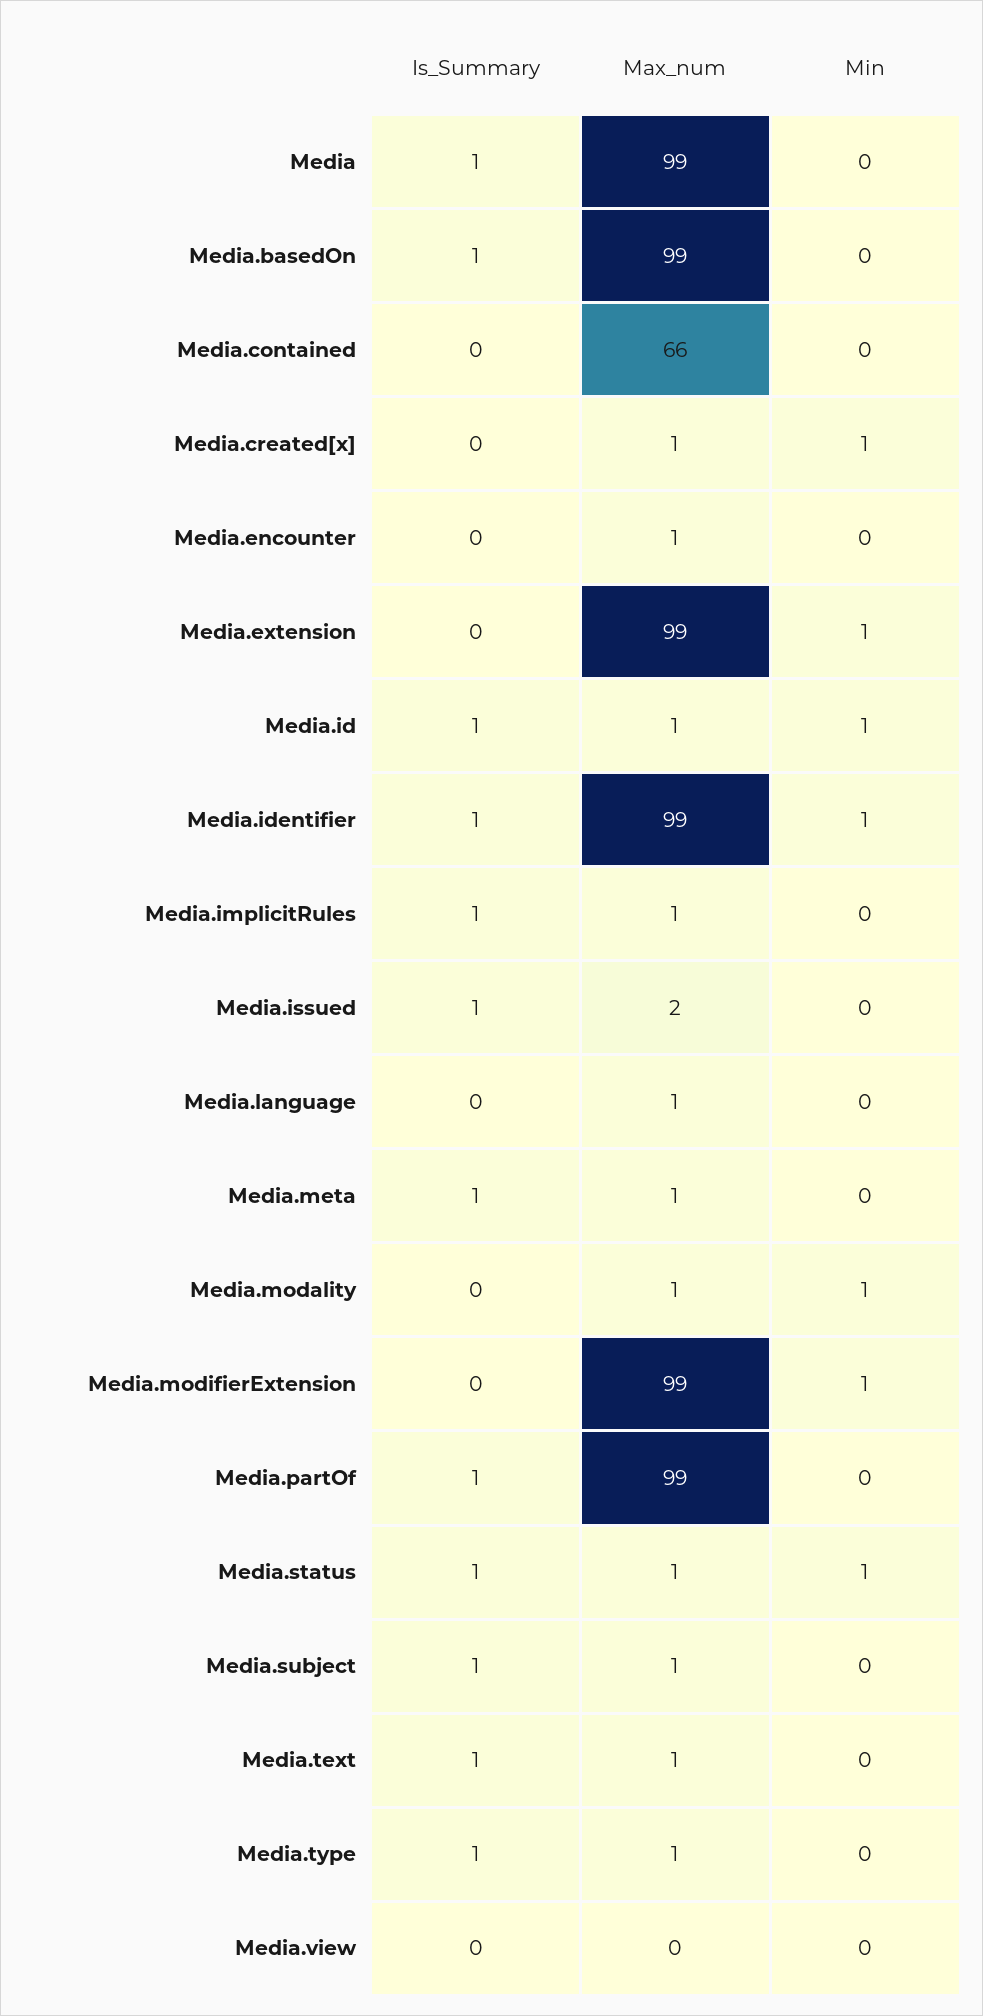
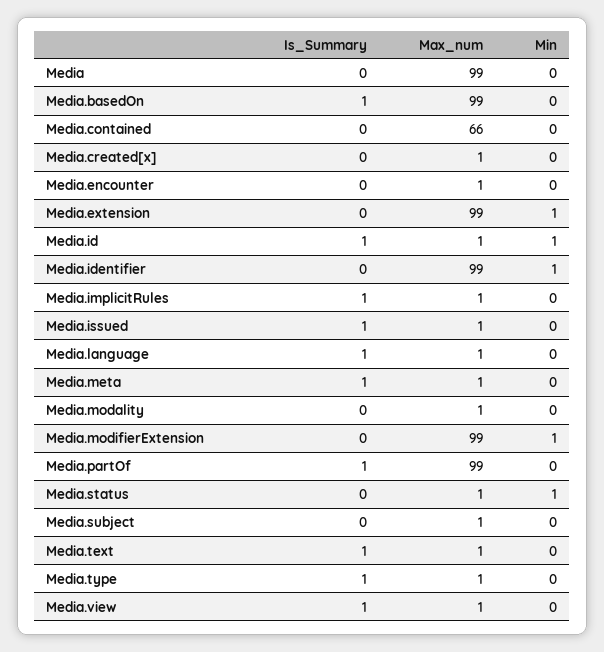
Is_Summary, Media: 1 -> 0
Min, Media.created[x]: 1 -> 0
Is_Summary, Media.identifier: 1 -> 0
Max_num, Media.issued: 2 -> 1
Is_Summary, Media.language: 0 -> 1
Min, Media.modality: 1 -> 0
Is_Summary, Media.status: 1 -> 0
Is_Summary, Media.subject: 1 -> 0
Is_Summary, Media.view: 0 -> 1
Max_num, Media.view: 0 -> 1

